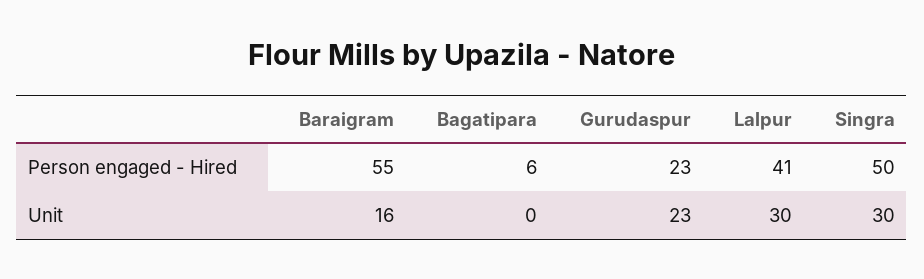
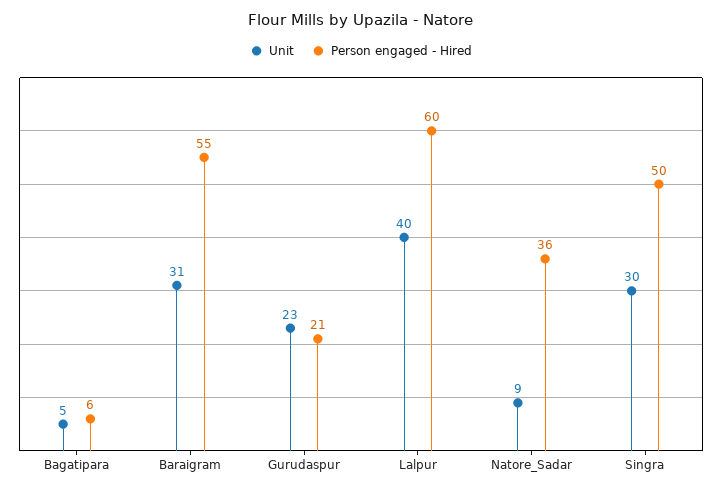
Person engaged - Hired, Gurudaspur: 23 -> 21
Person engaged - Hired, Lalpur: 41 -> 60
Unit, Baraigram: 16 -> 31
Unit, Bagatipara: 0 -> 5
Unit, Lalpur: 30 -> 40
Unit, Natore_Sadar: none -> 9
Person engaged - Hired, Natore_Sadar: none -> 36

